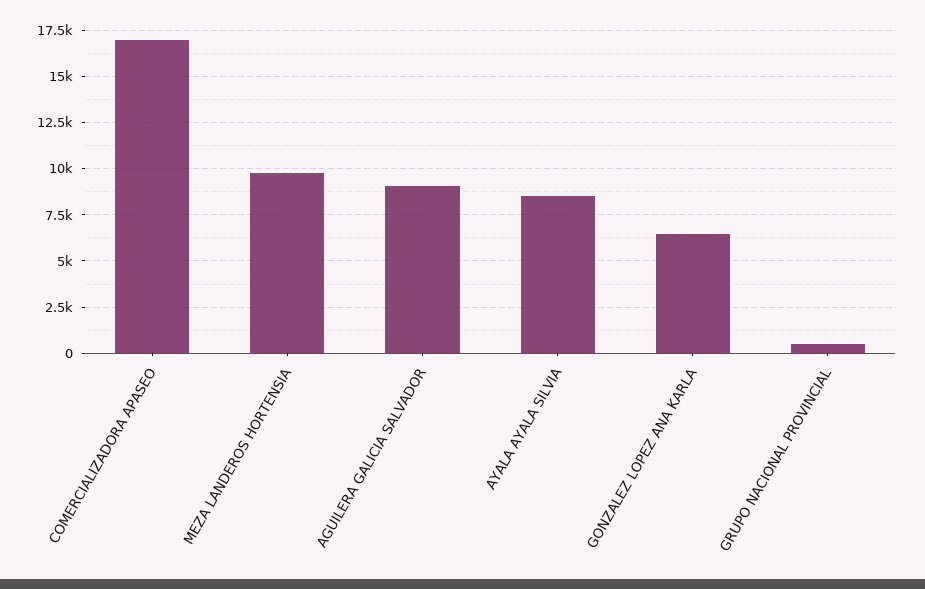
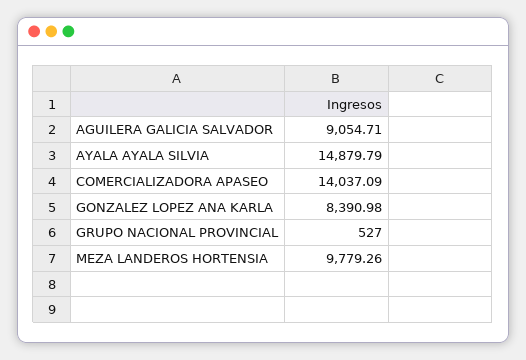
COMERCIALIZADORA APASEO: 17000 -> 14037.09
AYALA AYALA SILVIA: 8500 -> 14879.79
GONZALEZ LOPEZ ANA KARLA: 6500 -> 8390.98

